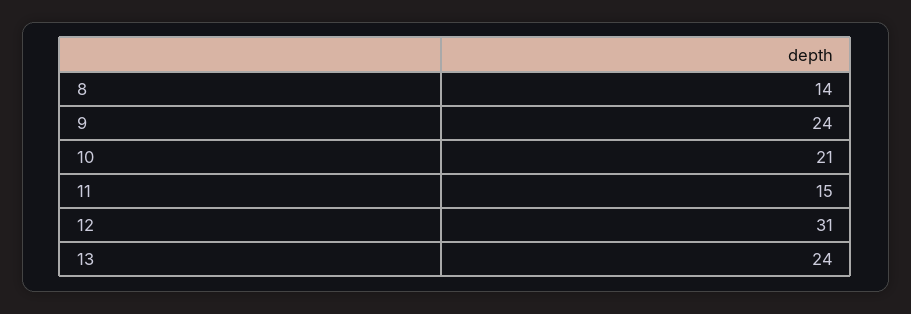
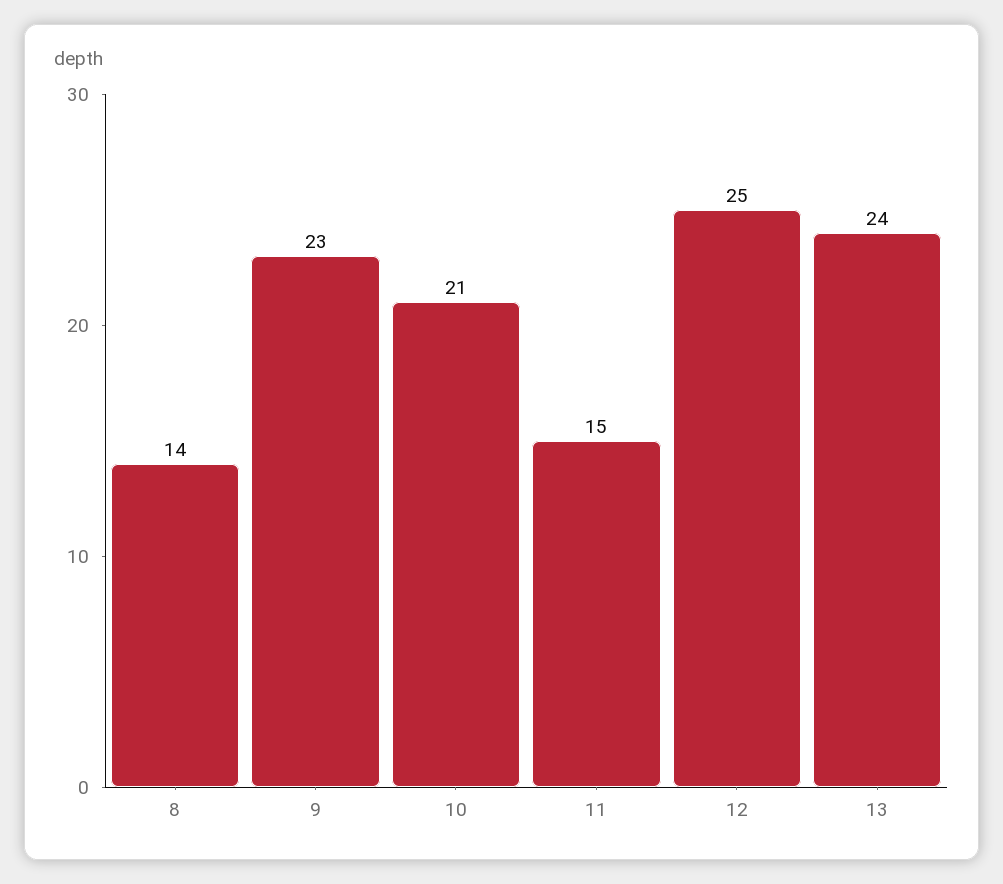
9: 24 -> 23
12: 31 -> 25

